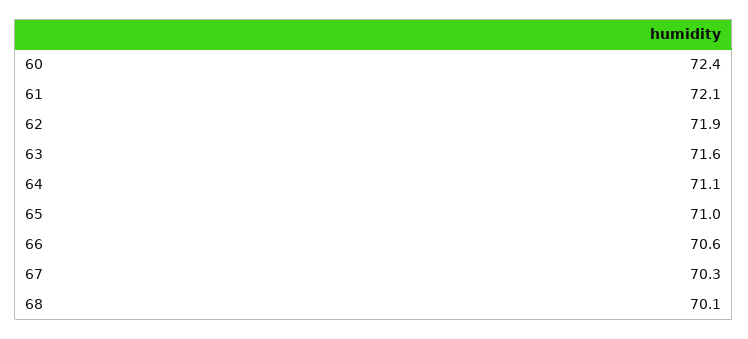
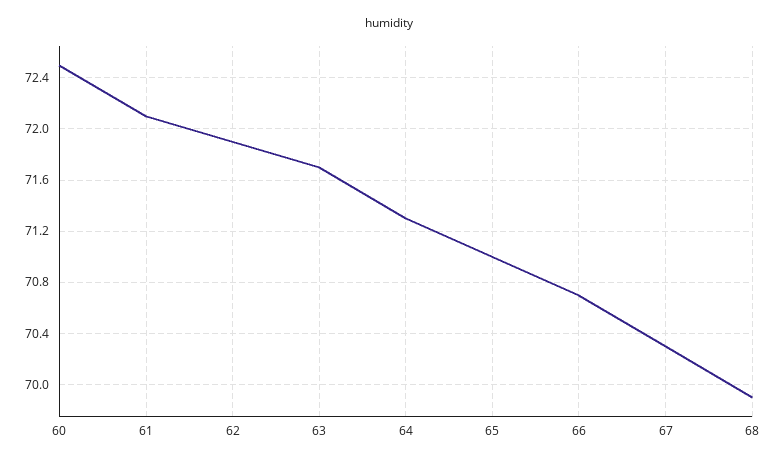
60: 72.4 -> 72.5
63: 71.6 -> 71.7
64: 71.1 -> 71.3
66: 70.6 -> 70.7
68: 70.1 -> 69.9

